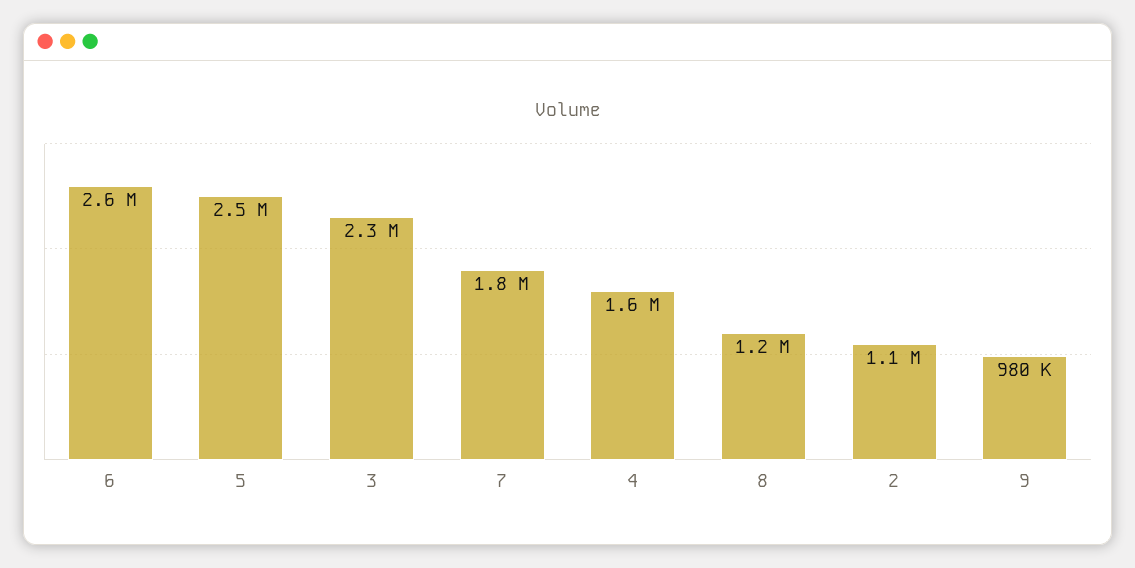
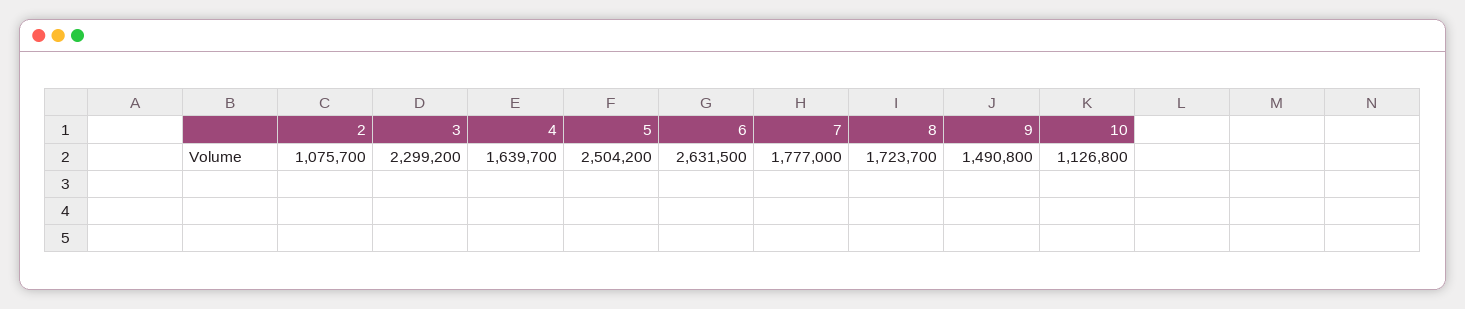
8: 1200000 -> 1723700
9: 980000 -> 1490800
10: none -> 1126800

